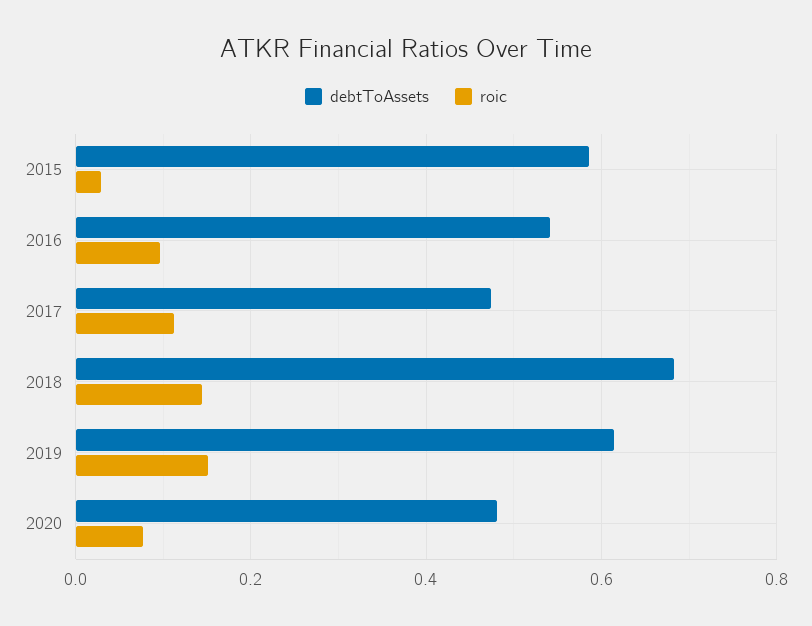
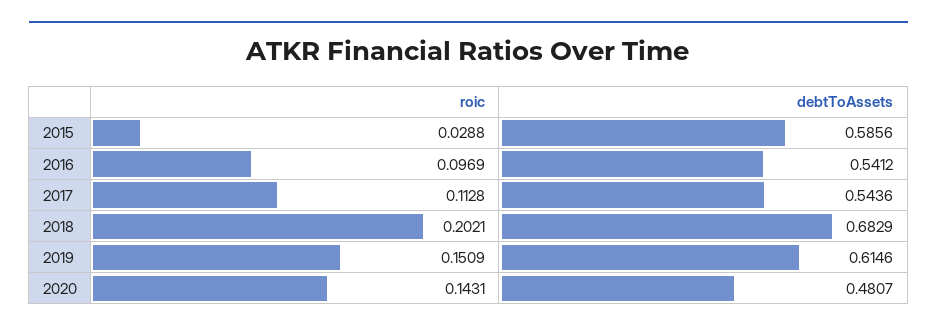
debtToAssets, 2017: 0.48 -> 0.5436
roic, 2018: 0.14 -> 0.2021
roic, 2020: 0.08 -> 0.1431

